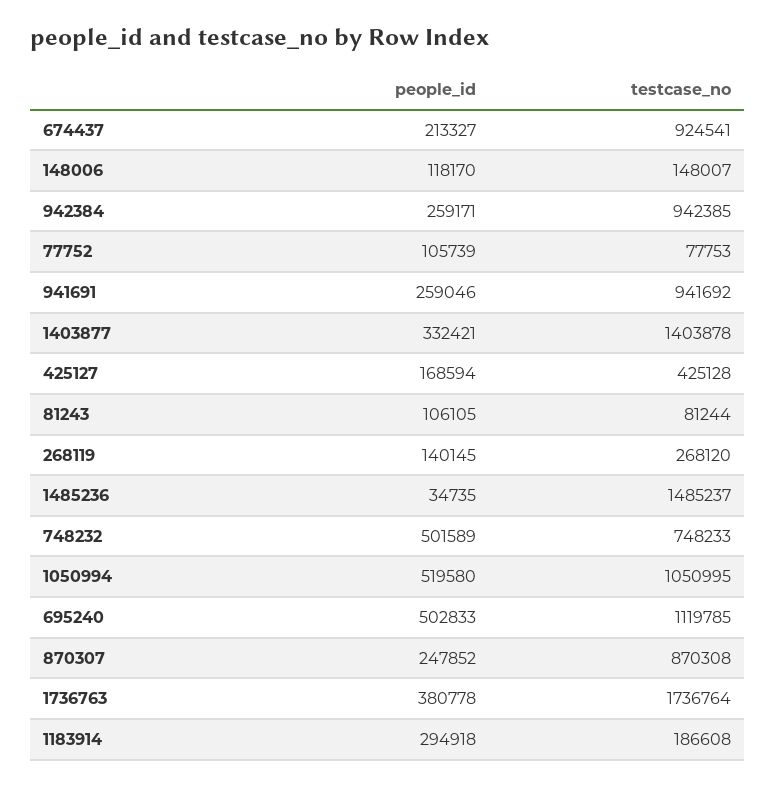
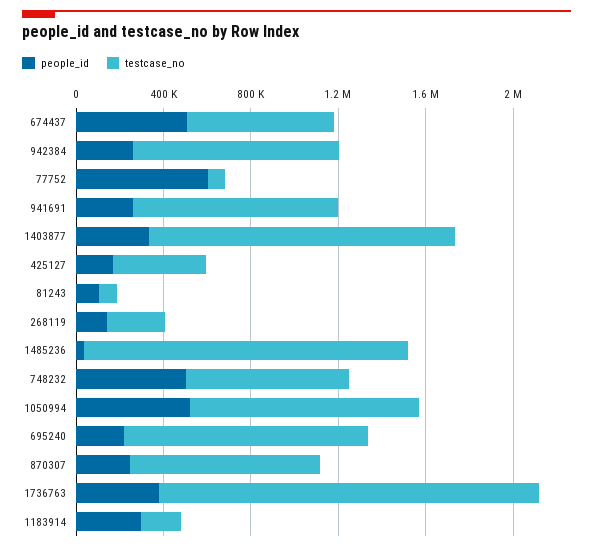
people_id, 674437: 213327 -> 500000
testcase_no, 674437: 924541 -> 700000
people_id, 148006: 118170 -> none
testcase_no, 148006: 148007 -> none
people_id, 77752: 105739 -> 600000
people_id, 695240: 502833 -> 200000

